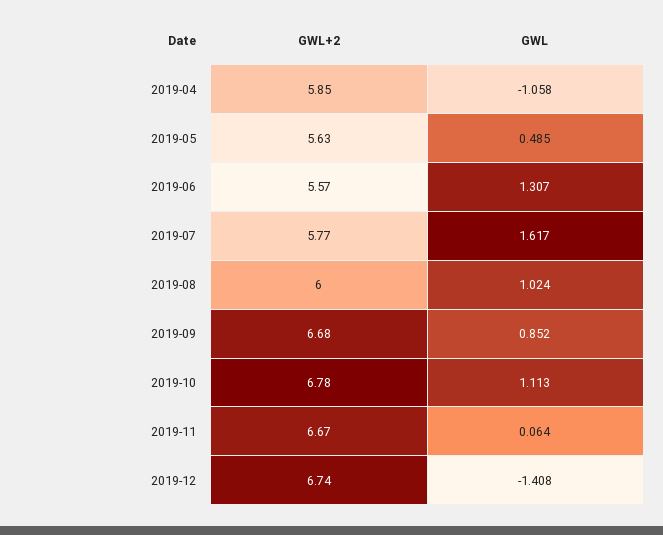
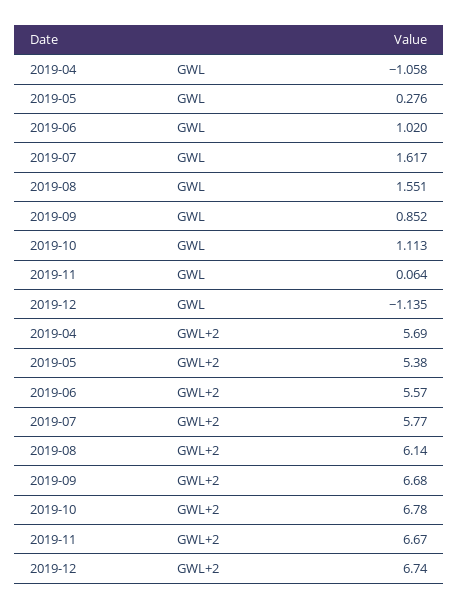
GWL+2, 2019-04: 5.85 -> 5.69
GWL+2, 2019-05: 5.63 -> 5.38
GWL, 2019-05: 0.485 -> 0.276
GWL, 2019-06: 1.307 -> 1.02
GWL+2, 2019-08: 6 -> 6.14
GWL, 2019-08: 1.024 -> 1.551
GWL, 2019-12: -1.408 -> -1.135

